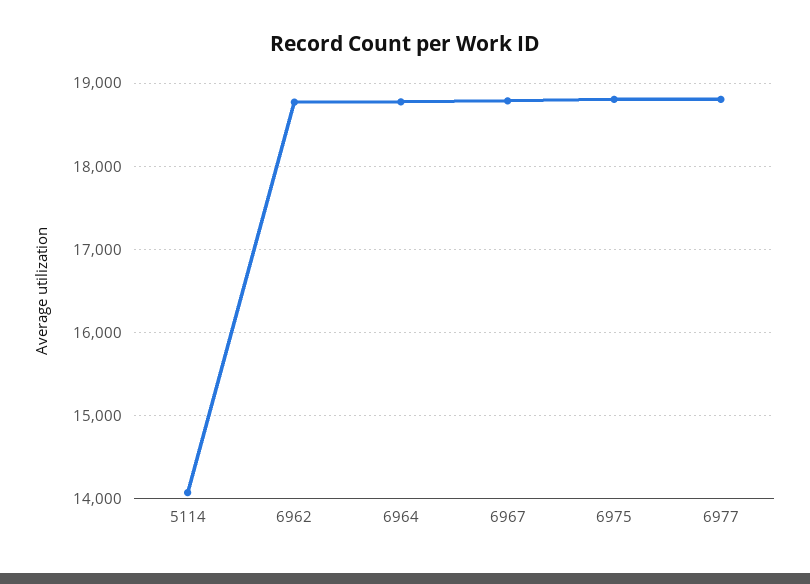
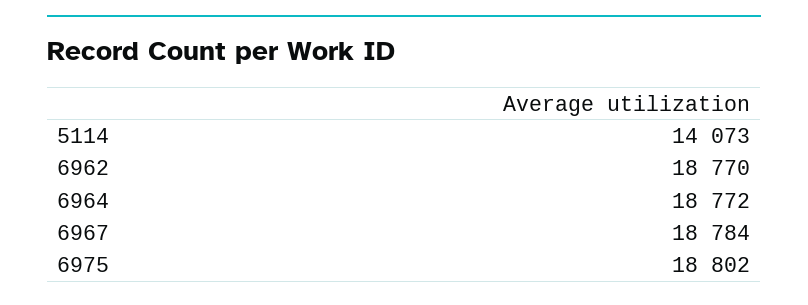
6977: 18800 -> none

